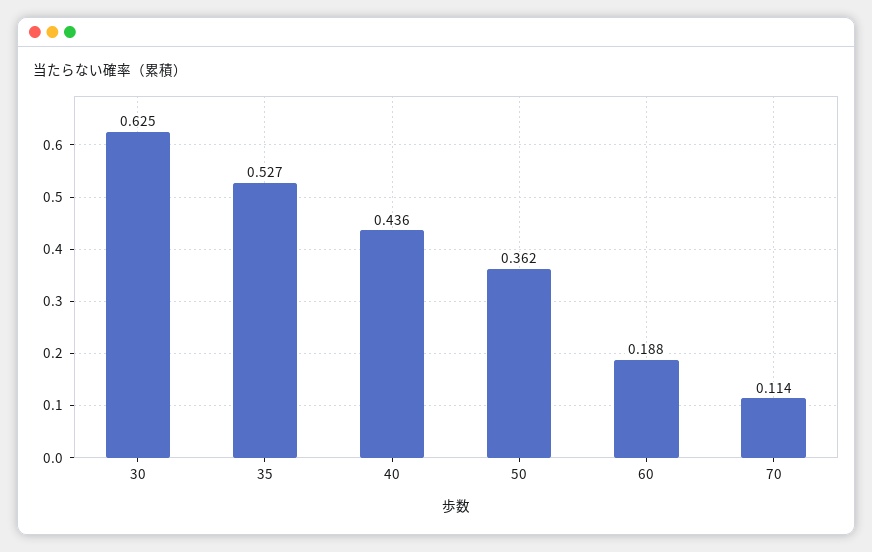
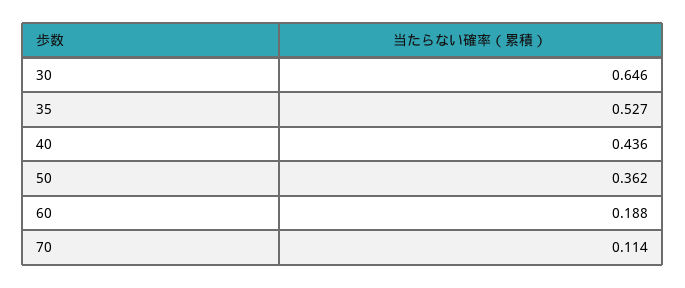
30: 0.625 -> 0.646

